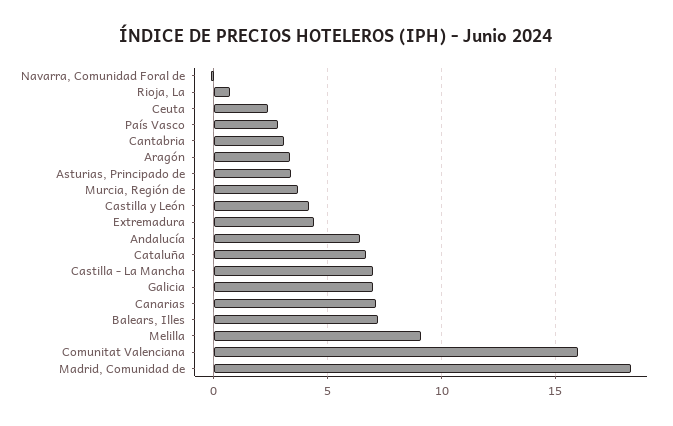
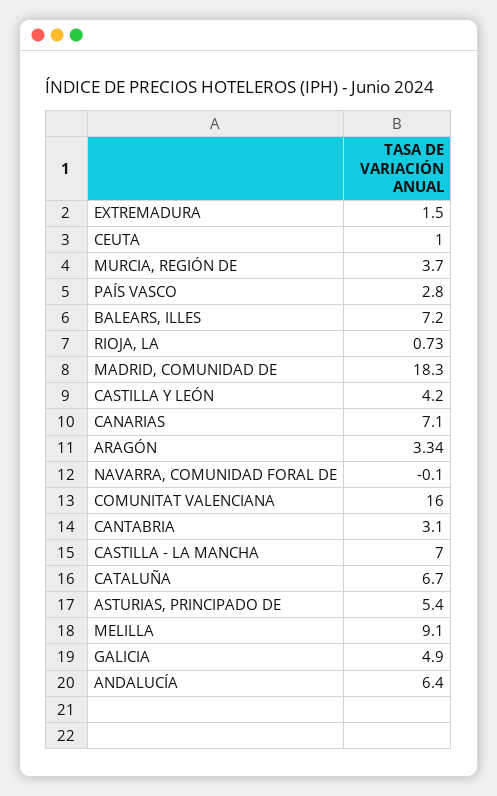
Ceuta: 2.5 -> 1
Asturias, Principado de: 3.5 -> 5.4
Extremadura: 4.5 -> 1.5
Galicia: 7 -> 4.9

